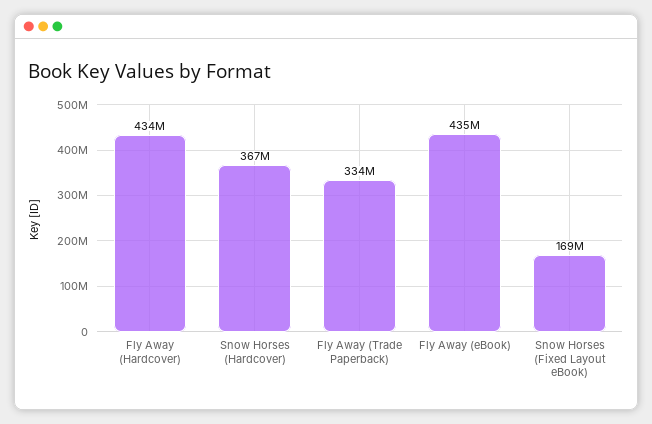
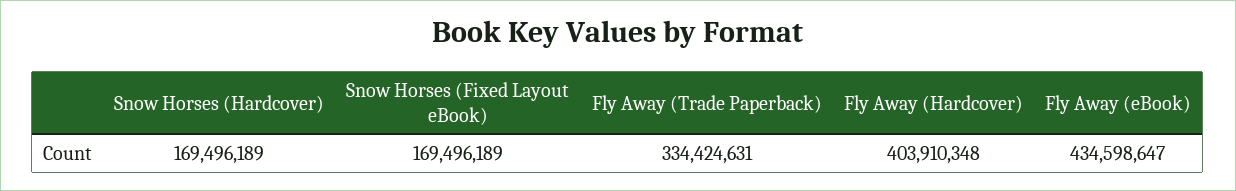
Fly Away (Hardcover): 434000000 -> 403910348
Snow Horses (Hardcover): 367000000 -> 169496189

